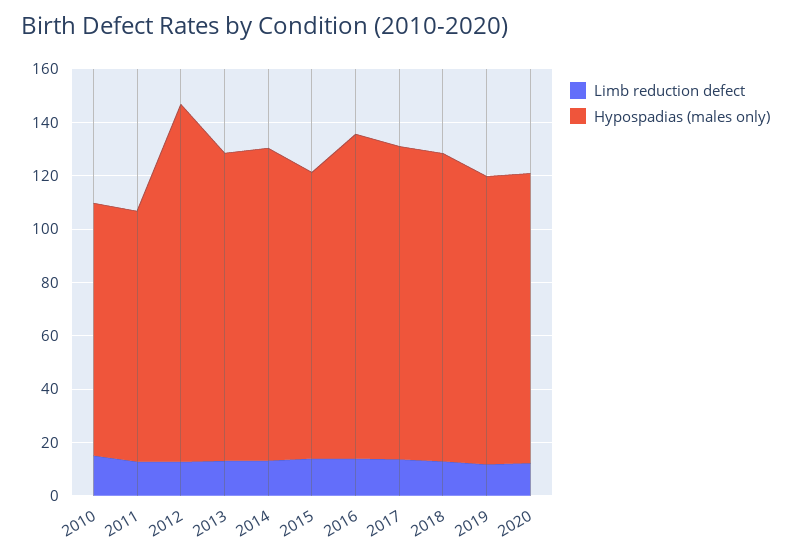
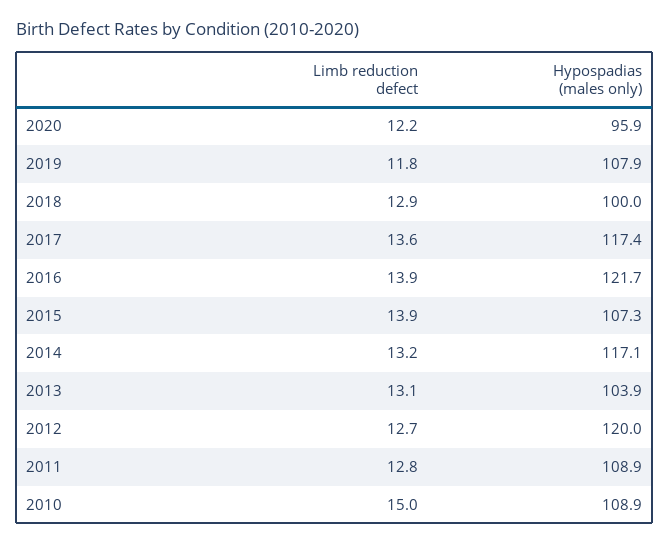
Hypospadias (males only), 2010: 95 -> 108.9
Hypospadias (males only), 2011: 95 -> 108.9
Hypospadias (males only), 2012: 135 -> 120
Hypospadias (males only), 2013: 115 -> 103.9
Hypospadias (males only), 2018: 115 -> 100
Hypospadias (males only), 2020: 110 -> 95.9

